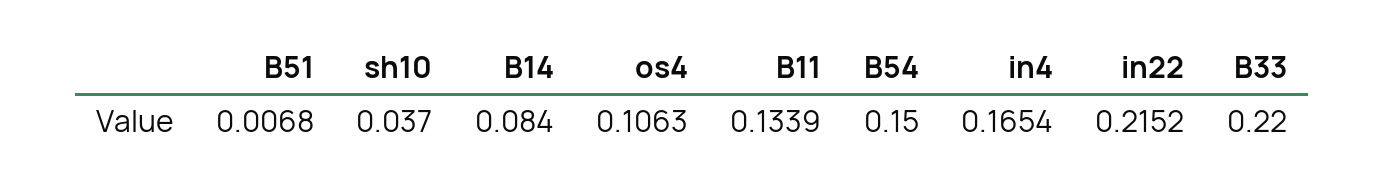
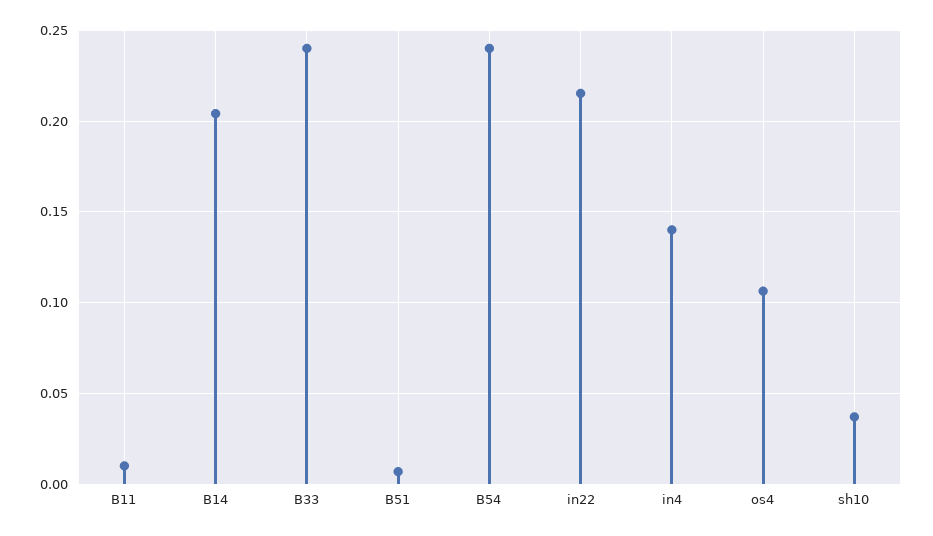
B14: 0.084 -> 0.205
B11: 0.1339 -> 0.01
B54: 0.15 -> 0.24
in4: 0.1654 -> 0.14
B33: 0.22 -> 0.24

